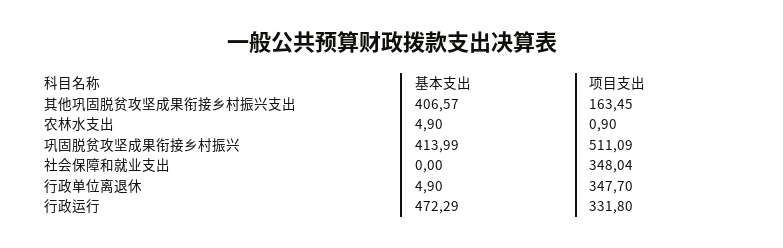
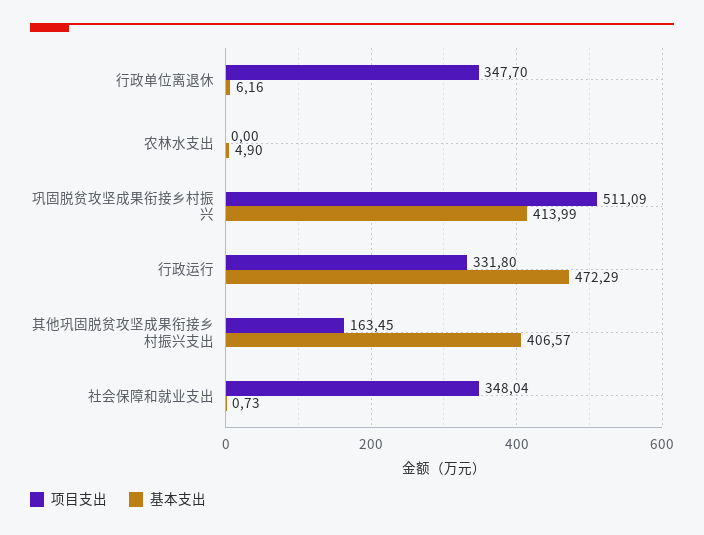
项目支出, 农林水支出: 0.9 -> 0
基本支出, 社会保障和就业支出: 0 -> 0.73
基本支出, 行政单位离退休: 4.9 -> 6.16

